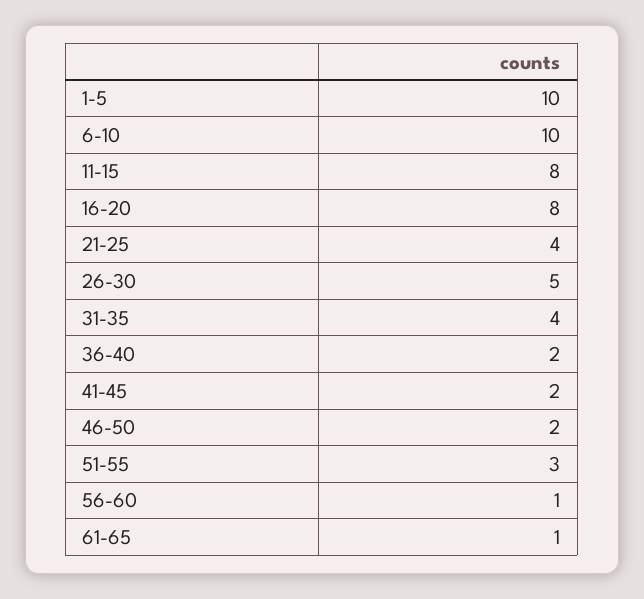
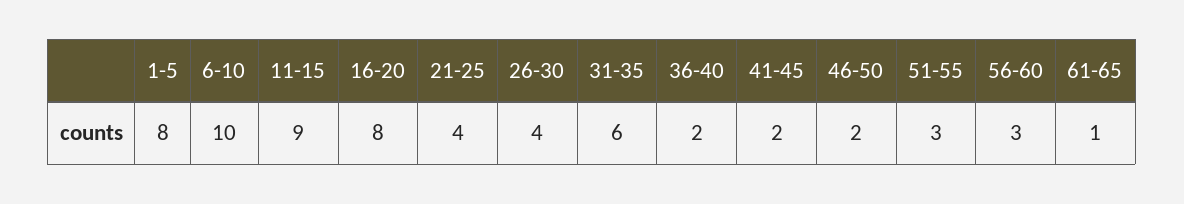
1-5: 10 -> 8
11-15: 8 -> 9
26-30: 5 -> 4
31-35: 4 -> 6
56-60: 1 -> 3

